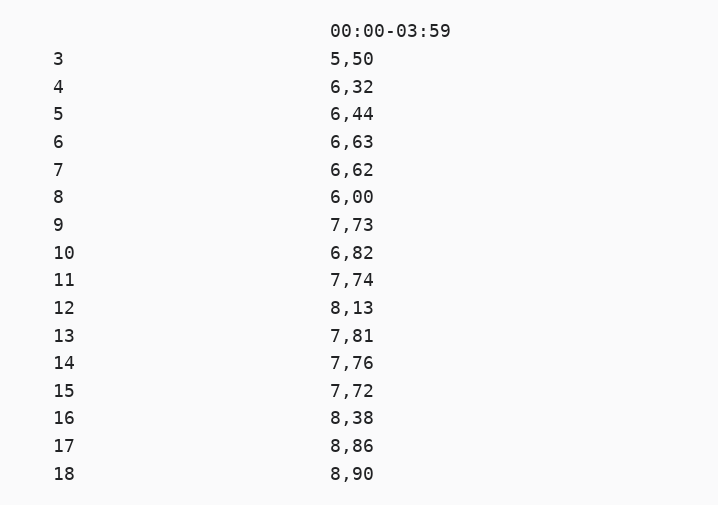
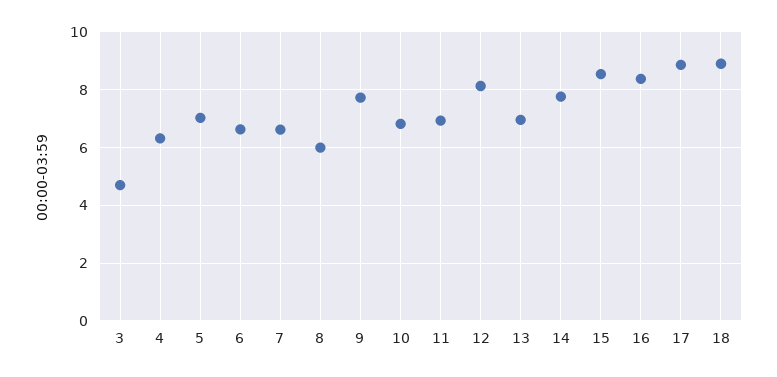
3: 5.5 -> 4.75
5: 6.44 -> 7
11: 7.74 -> 7
13: 7.81 -> 7
15: 7.72 -> 8.5

